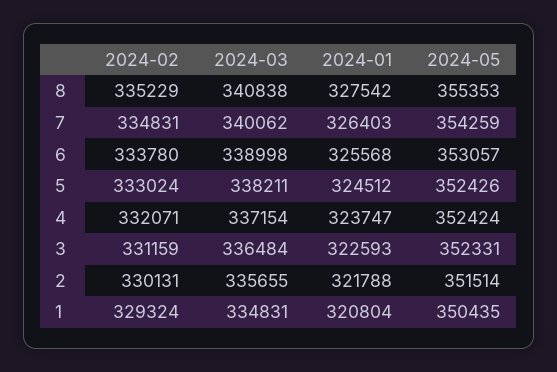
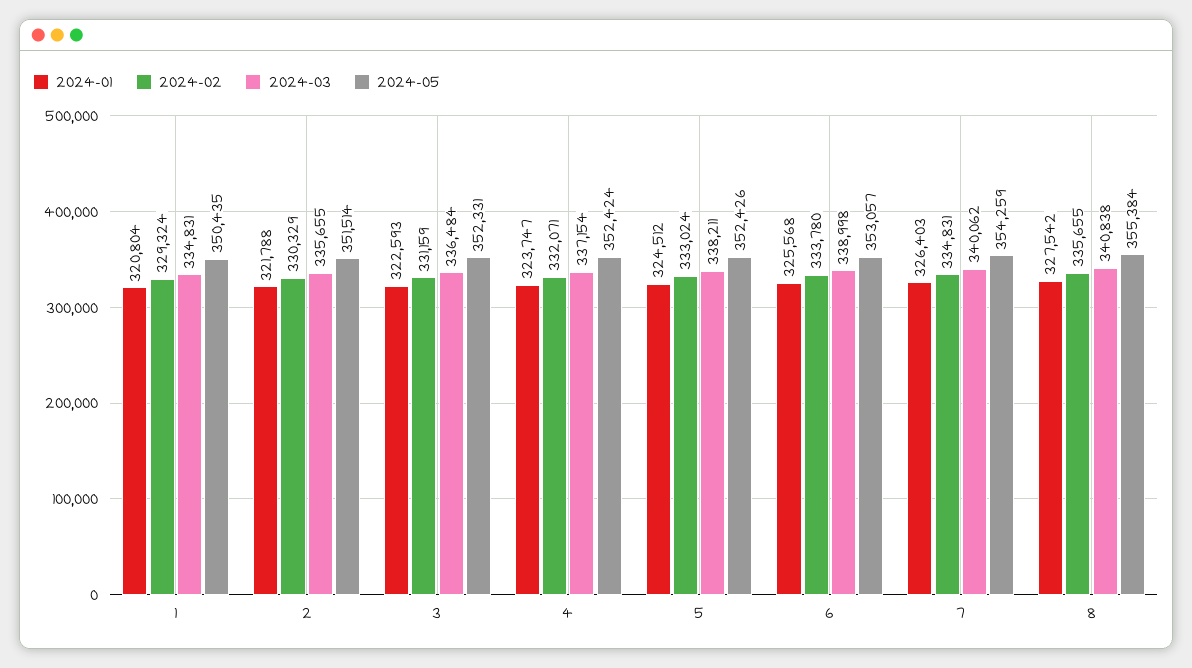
2024-02, 8: 335229 -> 335655
2024-05, 8: 355353 -> 355384
2024-02, 2: 330131 -> 330329

